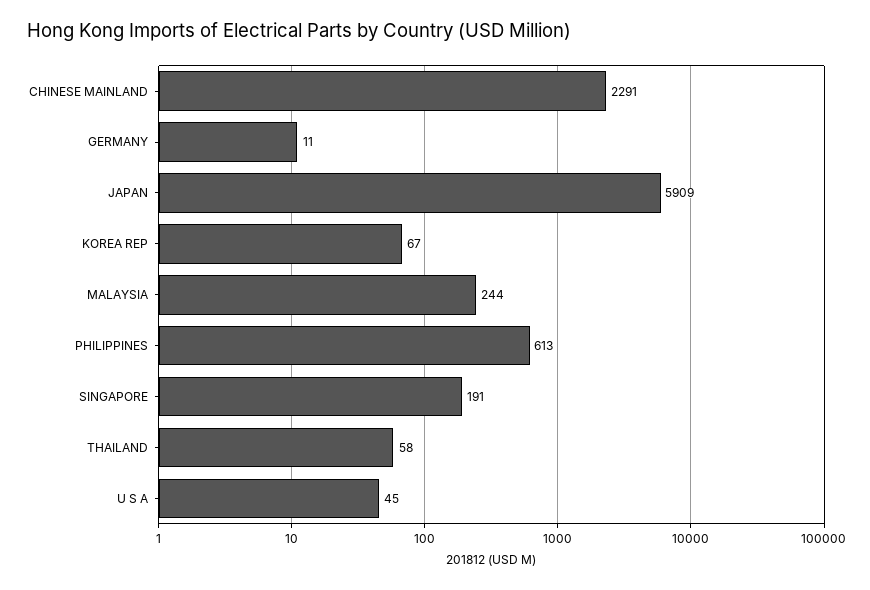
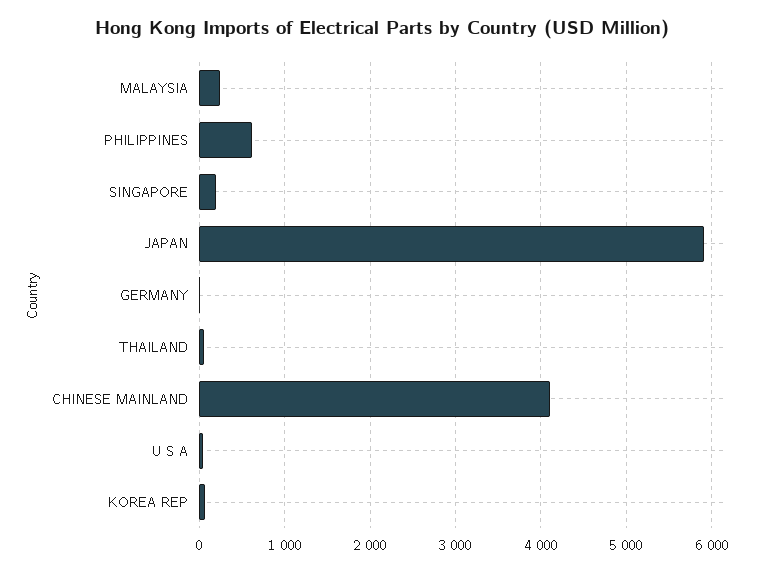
CHINESE MAINLAND: 2291 -> 4100

